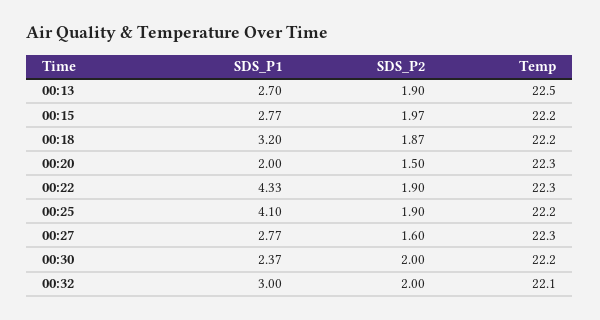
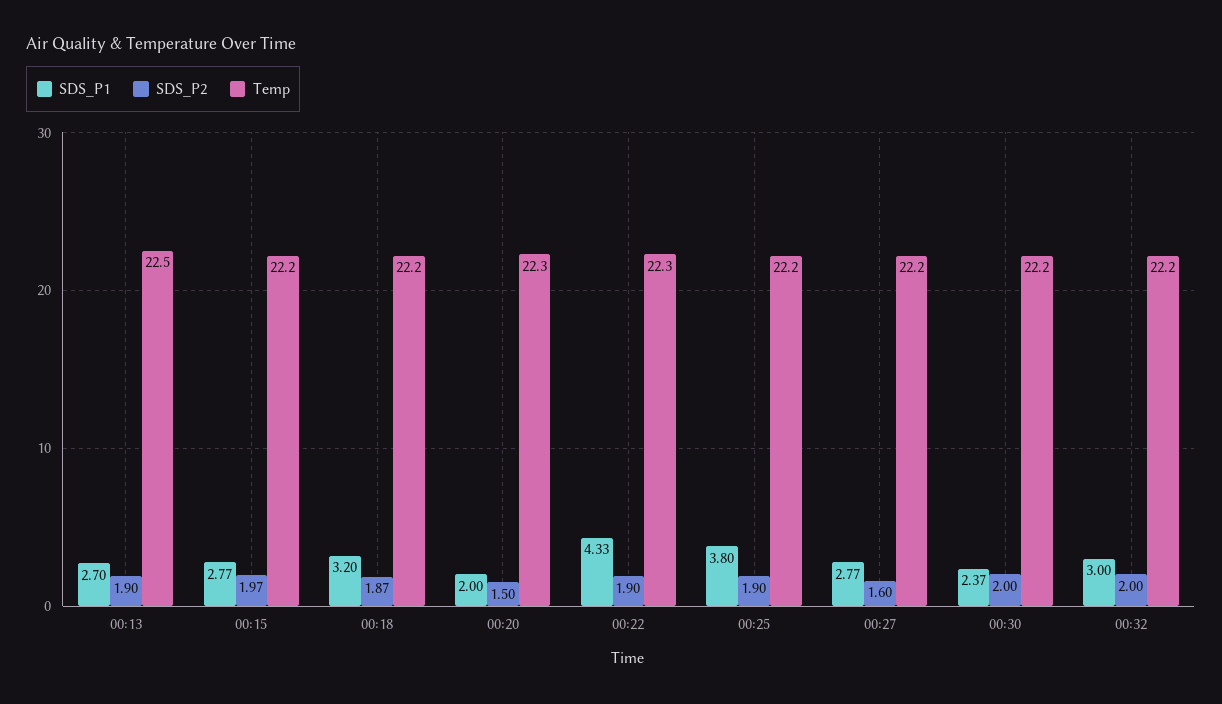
SDS_P1, 00:25: 4.1 -> 3.8
Temp, 00:27: 22.3 -> 22.2
Temp, 00:32: 22.1 -> 22.2

